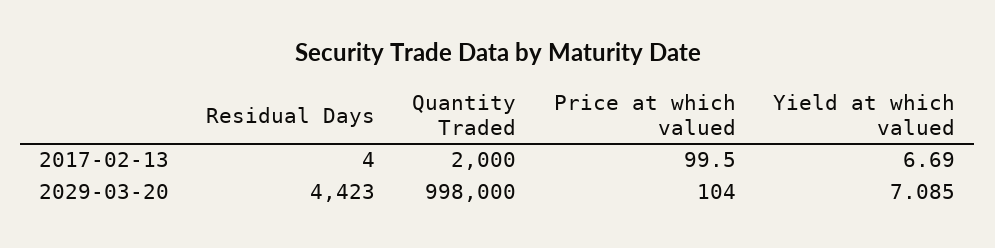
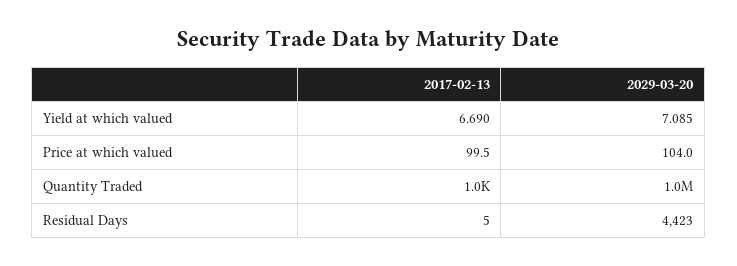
Residual Days, 2017-02-13: 4 -> 5
Quantity Traded, 2017-02-13: 2000 -> 1000

